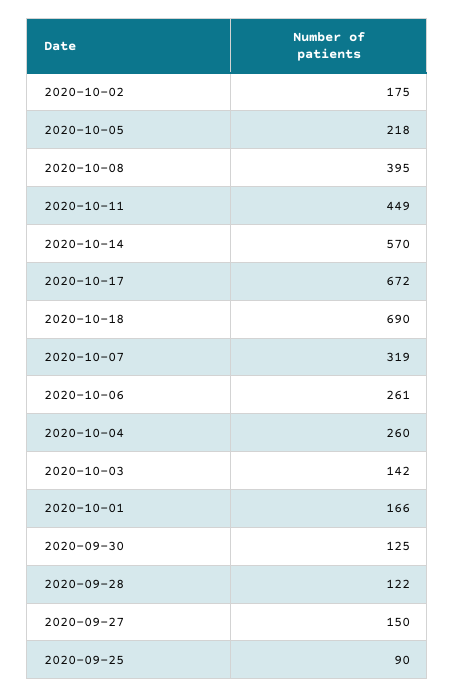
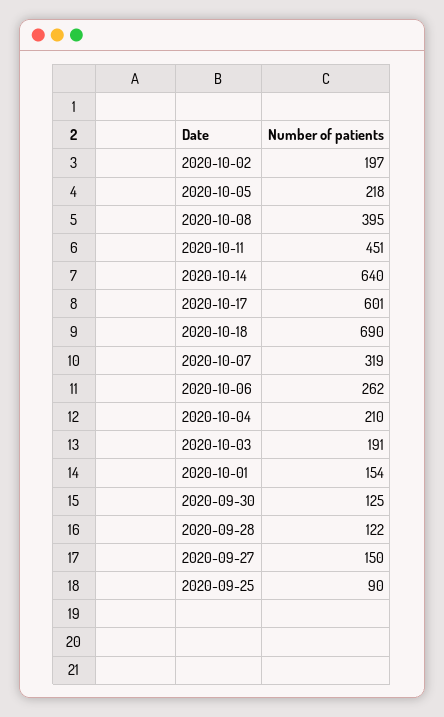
2020-10-02: 175 -> 197
2020-10-11: 449 -> 451
2020-10-14: 570 -> 640
2020-10-17: 672 -> 601
2020-10-06: 261 -> 262
2020-10-04: 260 -> 210
2020-10-03: 142 -> 191
2020-10-01: 166 -> 154

